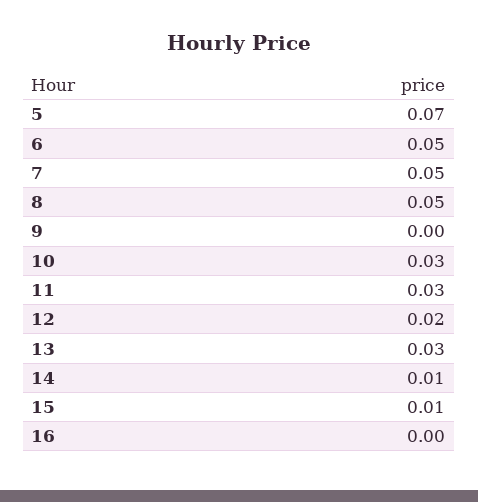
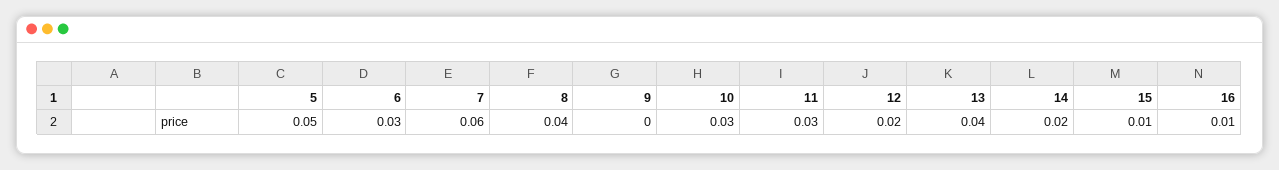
5: 0.07 -> 0.05
6: 0.05 -> 0.03
7: 0.05 -> 0.06
8: 0.05 -> 0.04
13: 0.03 -> 0.04
14: 0.01 -> 0.02
16: 0 -> 0.01

